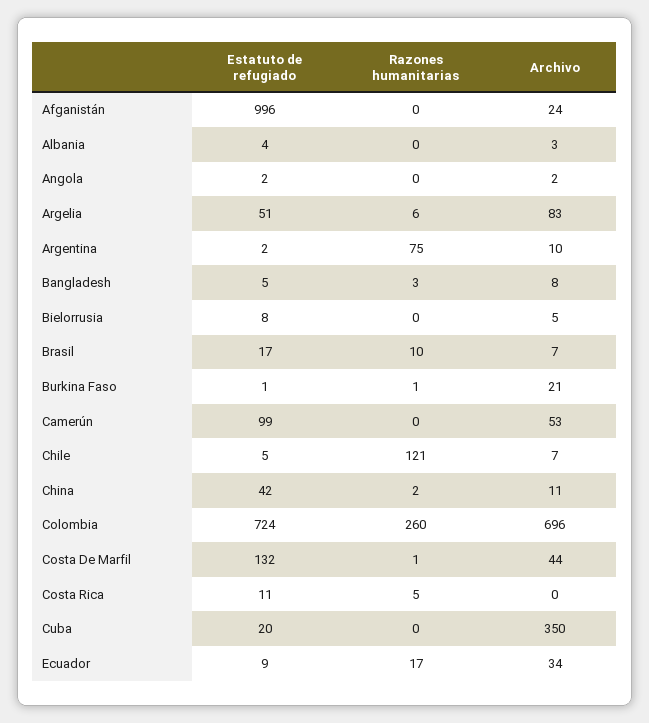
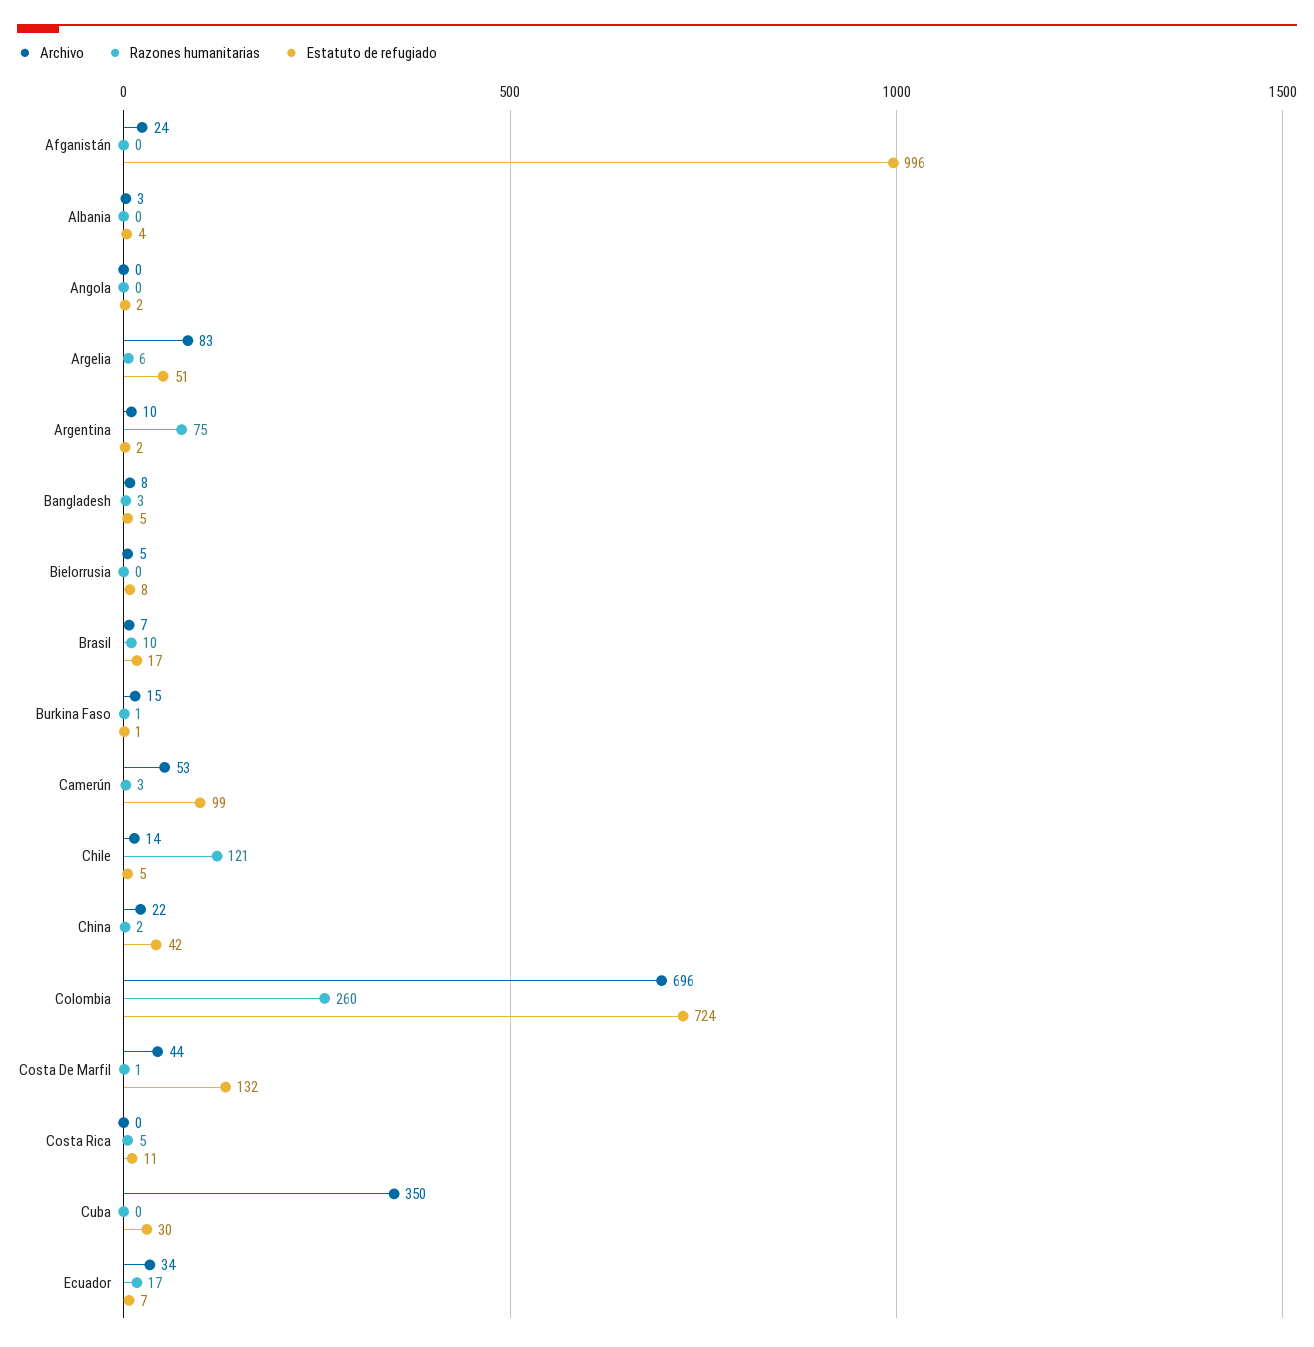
Archivo, Angola: 2 -> 0
Archivo, Burkina Faso: 21 -> 15
Razones humanitarias, Camerún: 0 -> 3
Archivo, Chile: 7 -> 14
Archivo, China: 11 -> 22
Estatuto de refugiado, Cuba: 20 -> 30
Estatuto de refugiado, Ecuador: 9 -> 7

